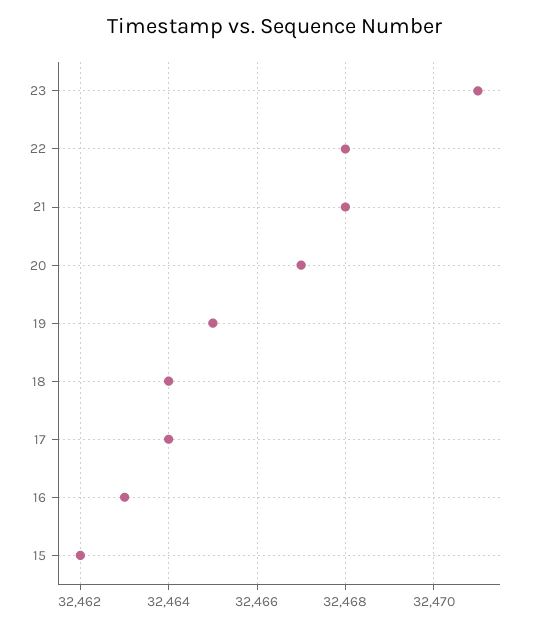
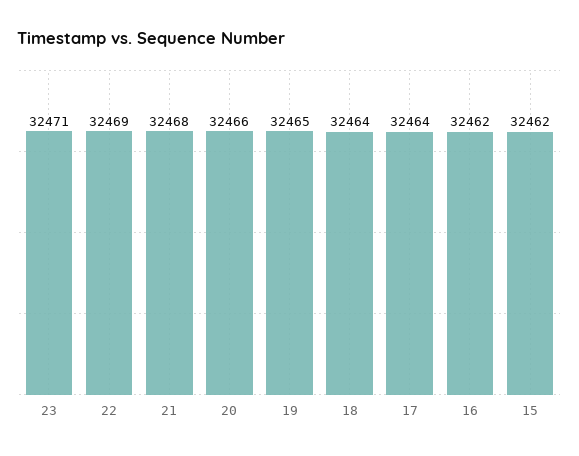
22: 32468 -> 32469
20: 32467 -> 32466
16: 32463 -> 32462

